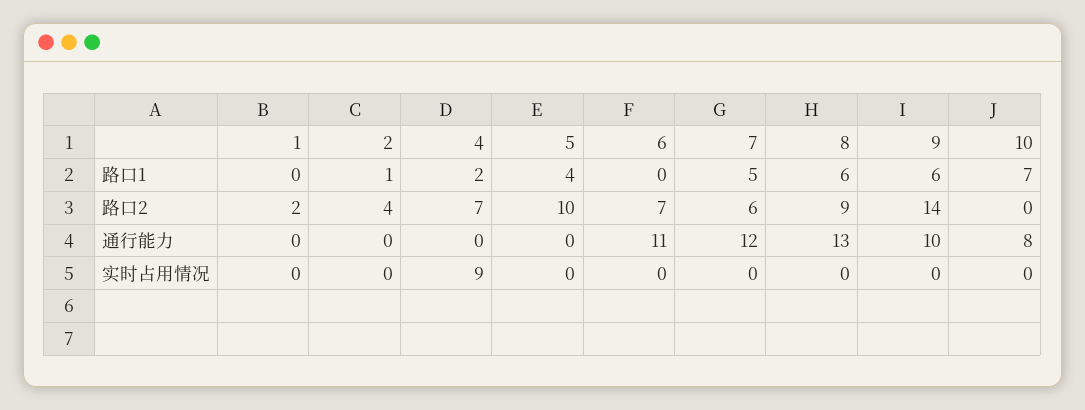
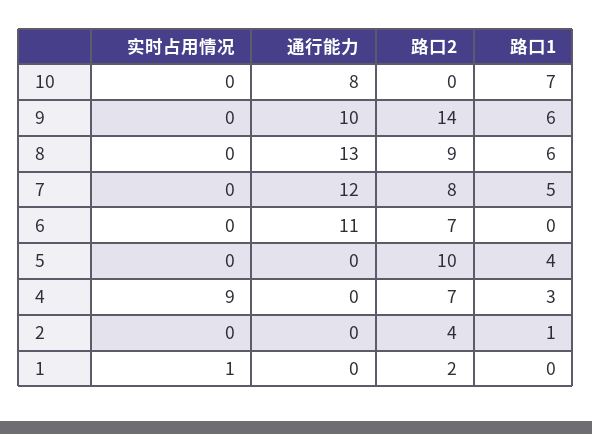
4, 路口1: 2 -> 3
7, 路口2: 6 -> 8
1, 实时占用情况: 0 -> 1

